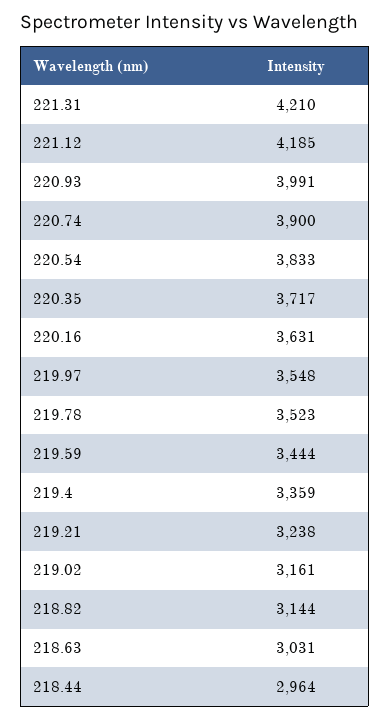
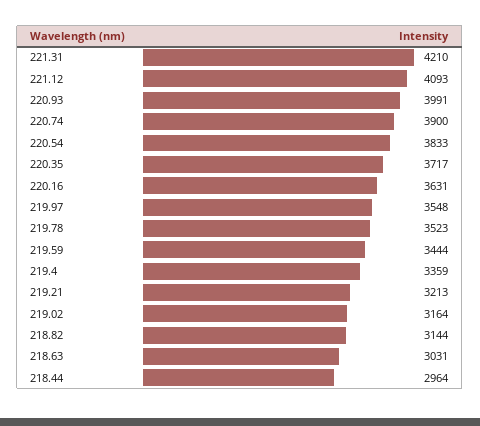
221.12: 4185 -> 4093
219.21: 3238 -> 3213
219.02: 3161 -> 3164

